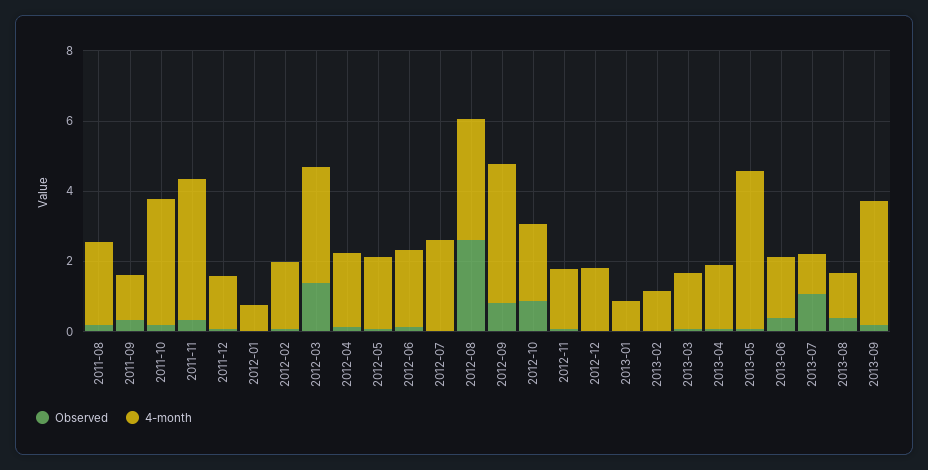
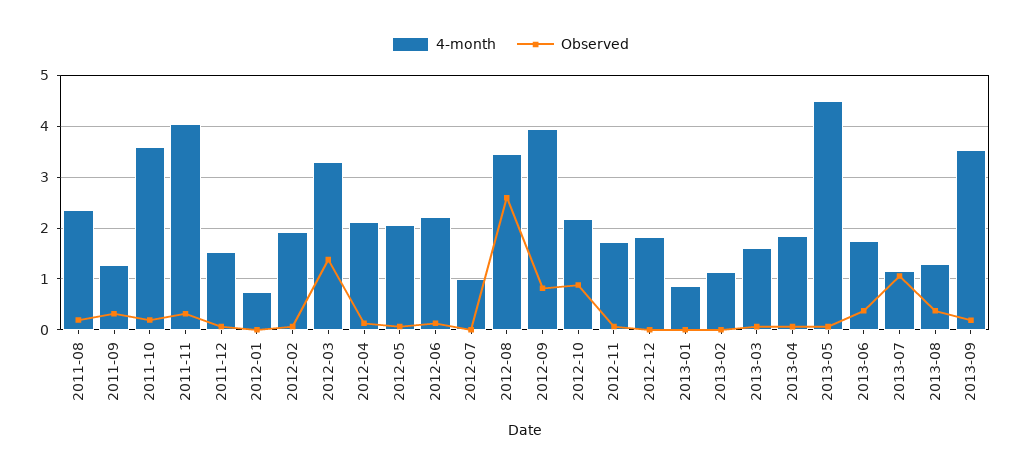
4-month, 2012-07: 2.5 -> 1

